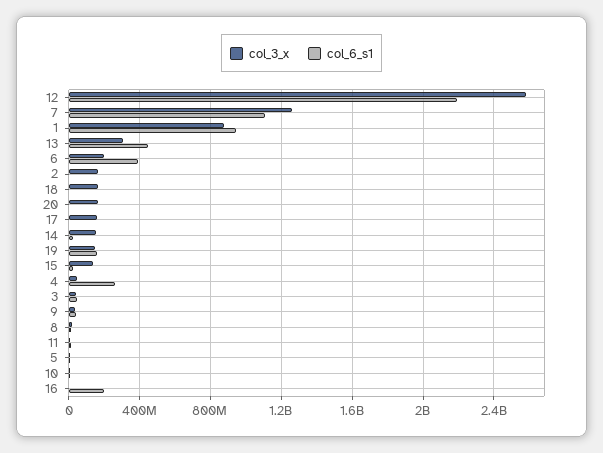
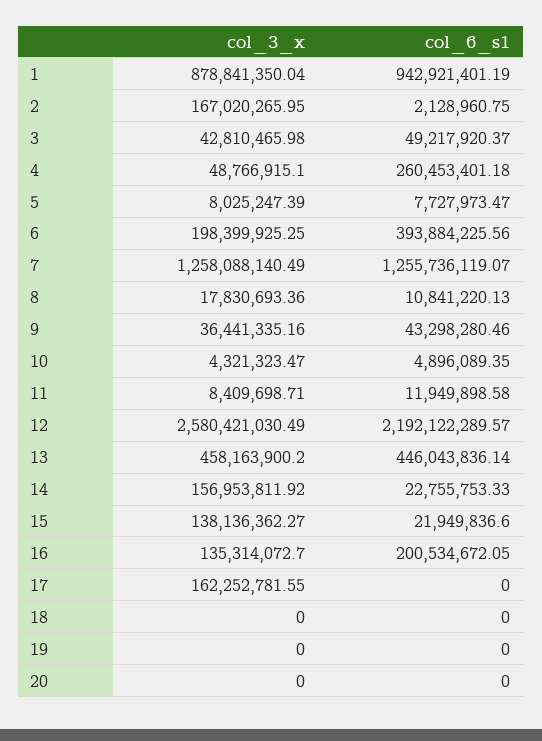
col_6_s1, 7: 1100000000 -> 1255736119.07
col_3_x, 13: 300000000 -> 458163900.2
col_3_x, 18: 150000000 -> 0
col_3_x, 20: 150000000 -> 0
col_3_x, 19: 150000000 -> 0
col_6_s1, 19: 150000000 -> 0
col_3_x, 16: 0 -> 135314072.7

